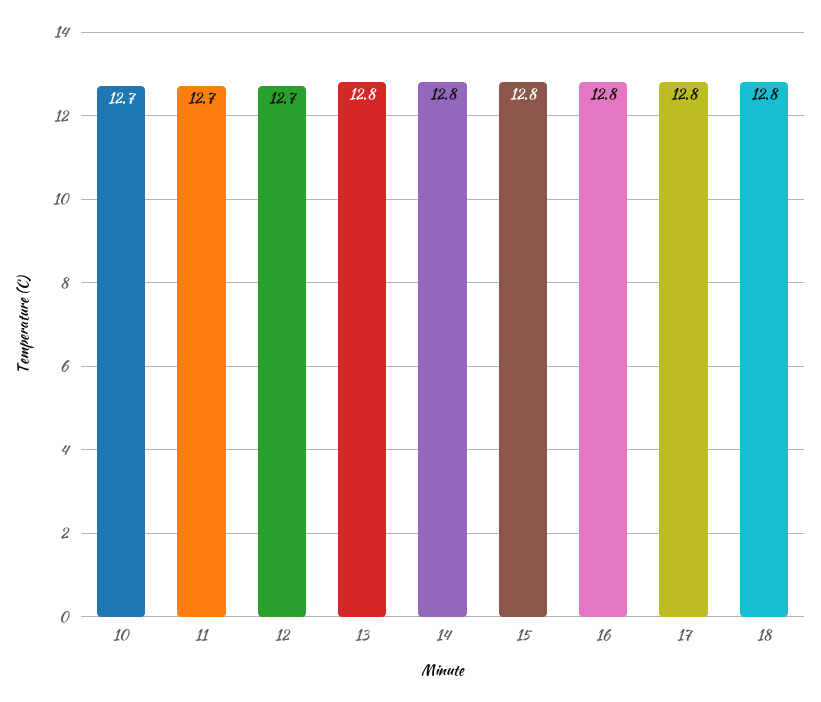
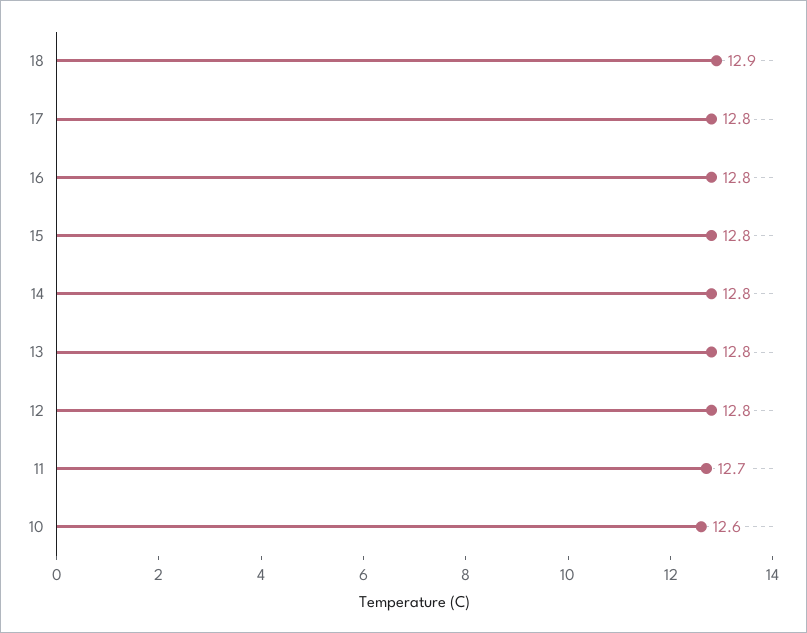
10: 12.7 -> 12.6
12: 12.7 -> 12.8
18: 12.8 -> 12.9

